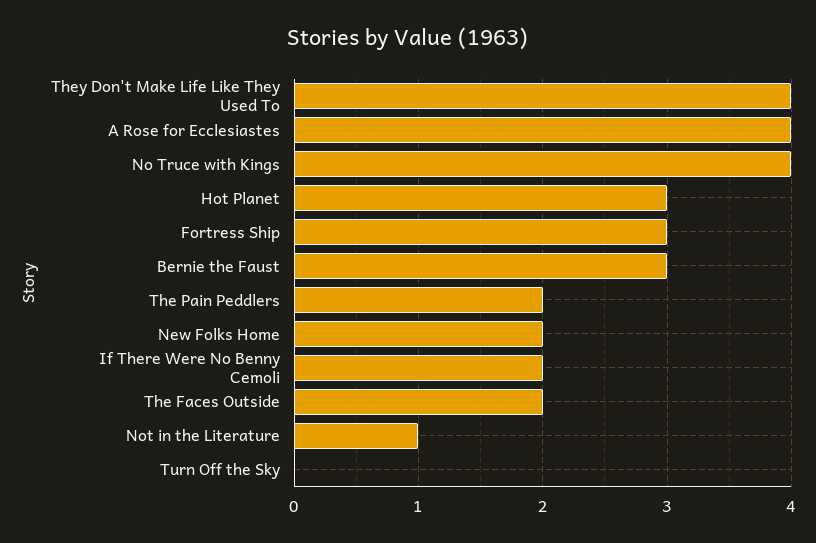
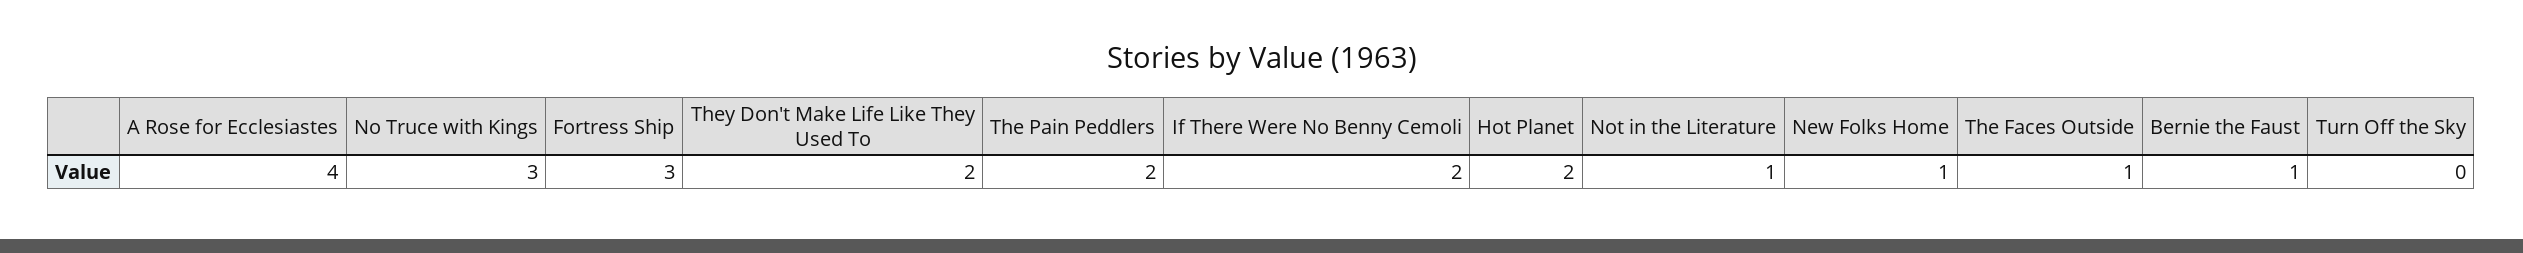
They Don't Make Life Like They Used To: 4 -> 2
No Truce with Kings: 4 -> 3
Hot Planet: 3 -> 2
Bernie the Faust: 3 -> 1
New Folks Home: 2 -> 1
The Faces Outside: 2 -> 1

